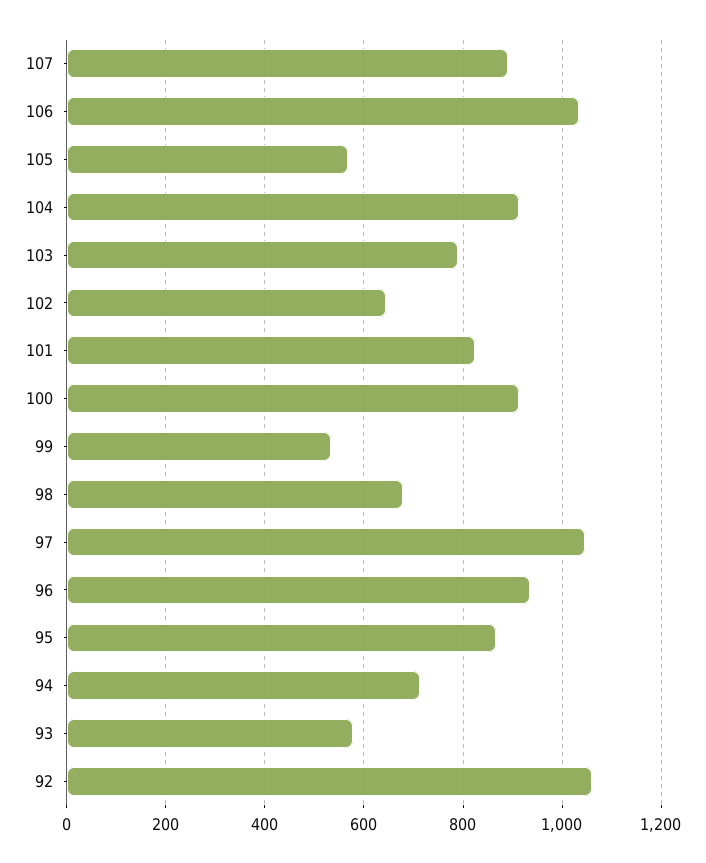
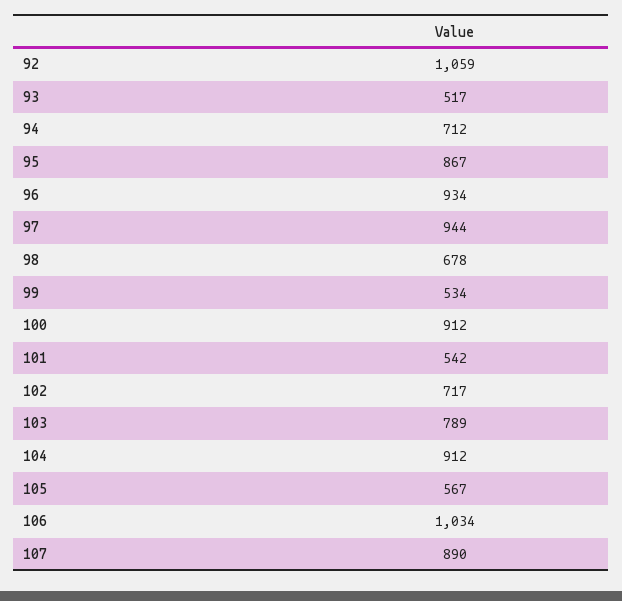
102: 640 -> 717
101: 820 -> 542
97: 1040 -> 944
93: 580 -> 517

